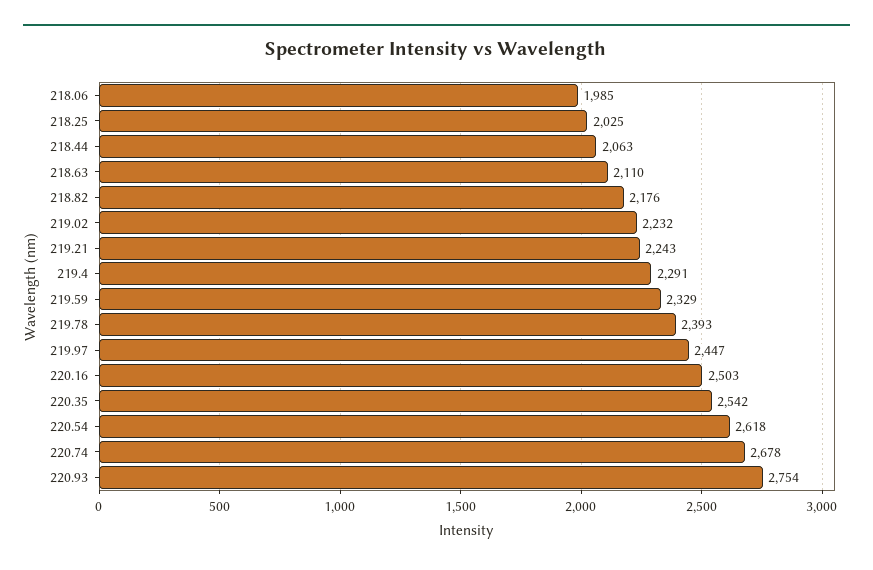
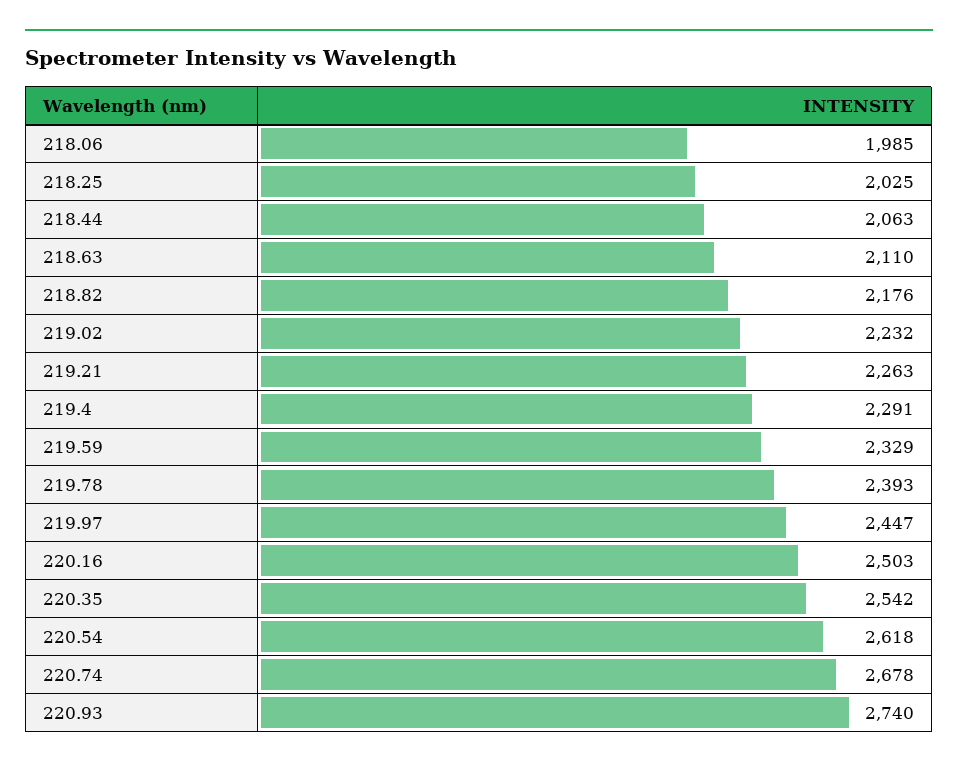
219.21: 2243 -> 2263
220.93: 2754 -> 2740

